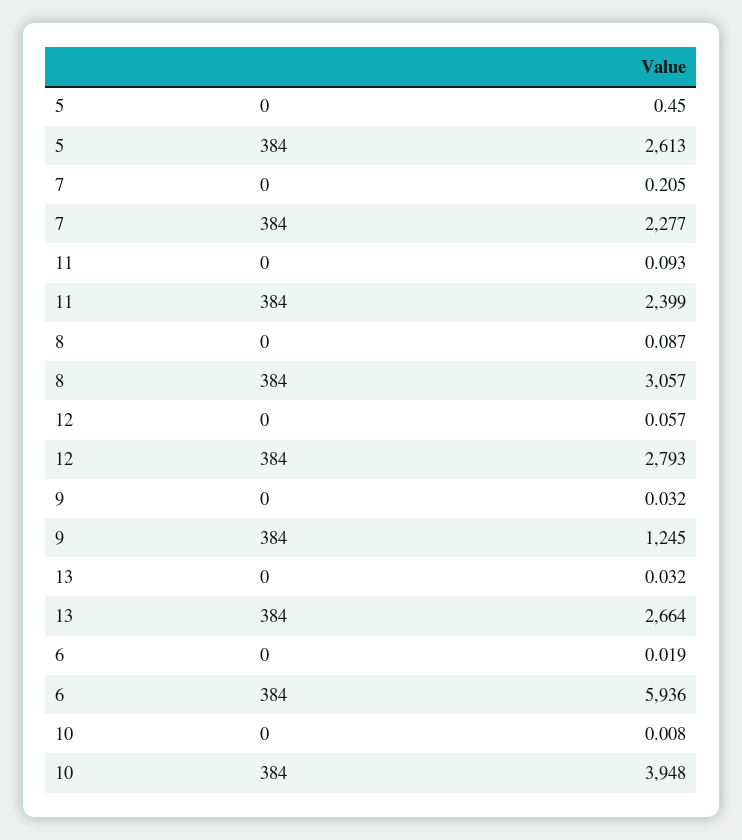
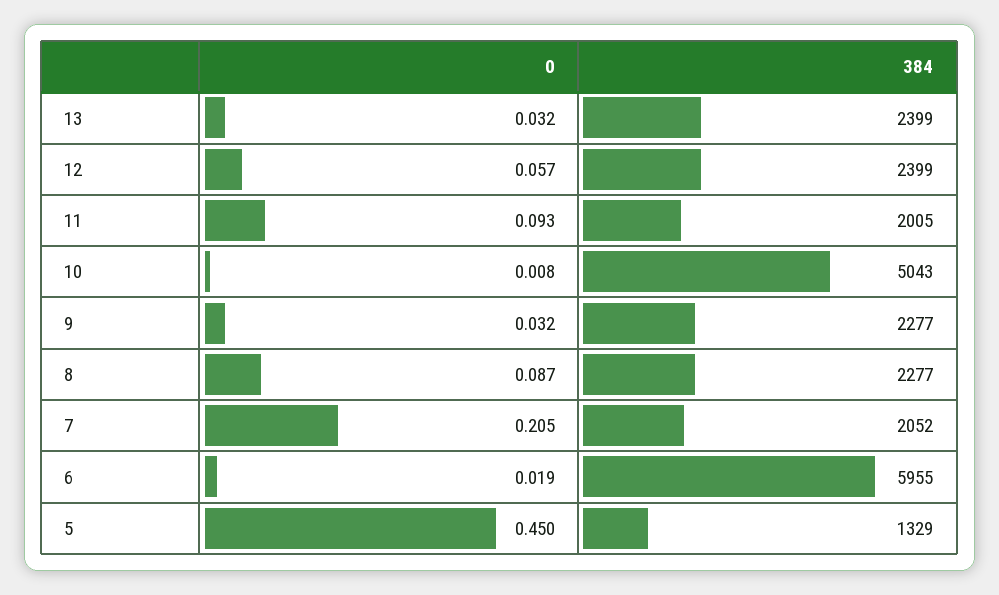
5, 384: 2613 -> 1329
7, 384: 2277 -> 2052
11, 384: 2399 -> 2005
8, 384: 3057 -> 2277
12, 384: 2793 -> 2399
9, 384: 1245 -> 2277
13, 384: 2664 -> 2399
6, 384: 5936 -> 5955
10, 384: 3948 -> 5043

